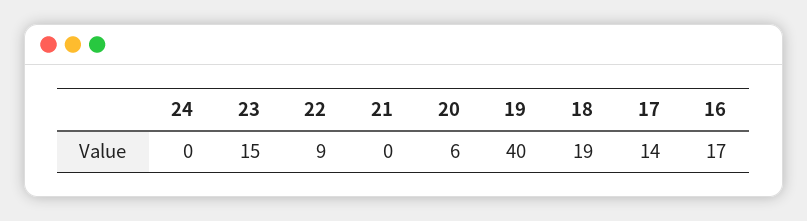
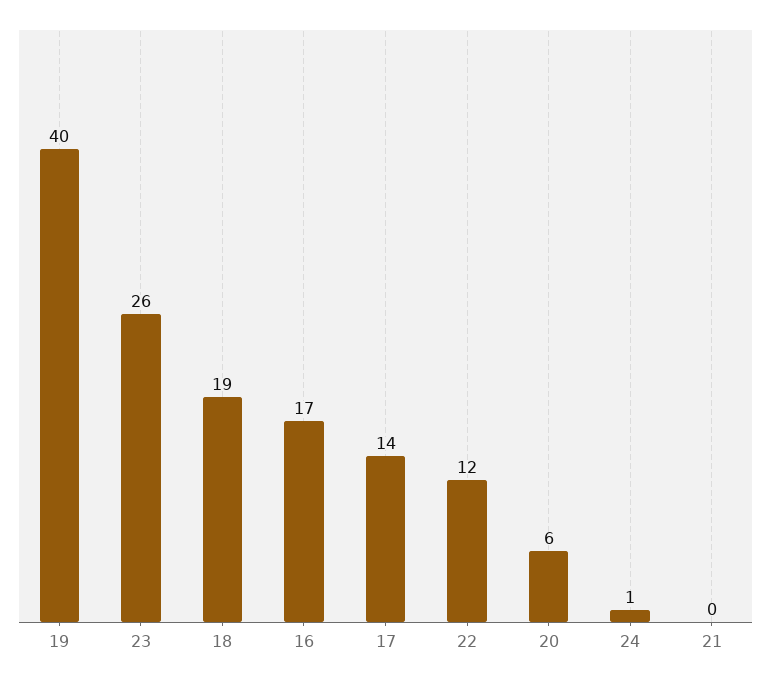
24: 0 -> 1
23: 15 -> 26
22: 9 -> 12

